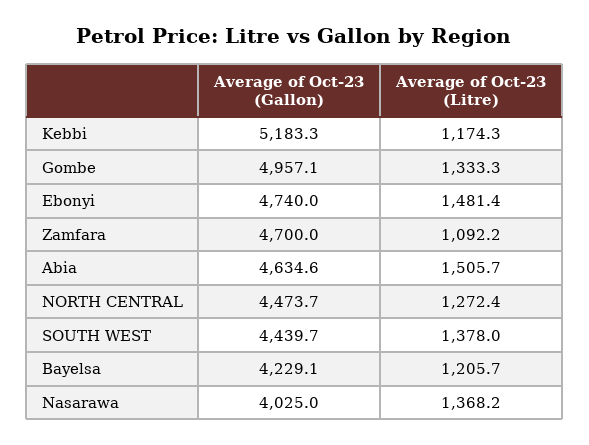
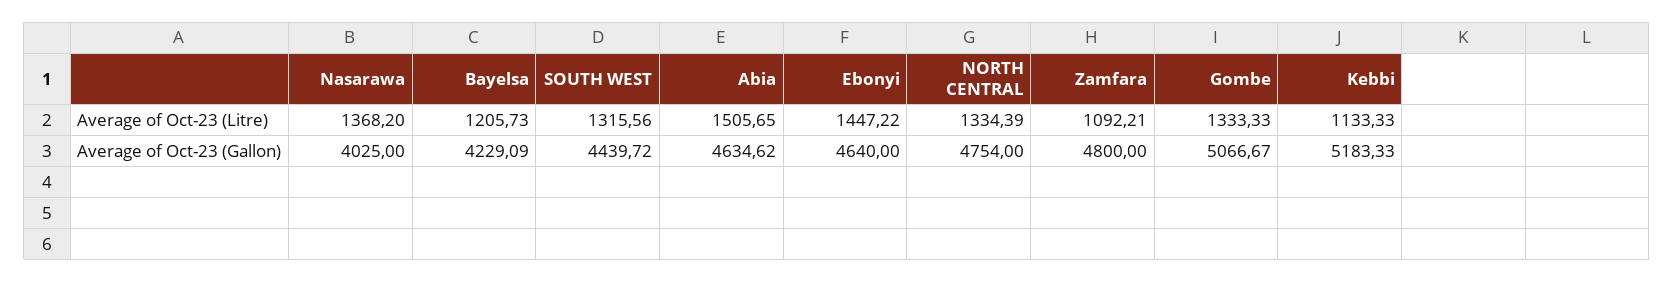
Average of Oct-23 (Litre), Kebbi: 1174.3 -> 1133.33
Average of Oct-23 (Gallon), Gombe: 4957.1 -> 5066.67
Average of Oct-23 (Gallon), Ebonyi: 4740 -> 4640
Average of Oct-23 (Litre), Ebonyi: 1481.4 -> 1447.22
Average of Oct-23 (Gallon), Zamfara: 4700 -> 4800
Average of Oct-23 (Gallon), NORTH CENTRAL: 4473.7 -> 4754
Average of Oct-23 (Litre), NORTH CENTRAL: 1272.4 -> 1334.39
Average of Oct-23 (Litre), SOUTH WEST: 1378 -> 1315.56

